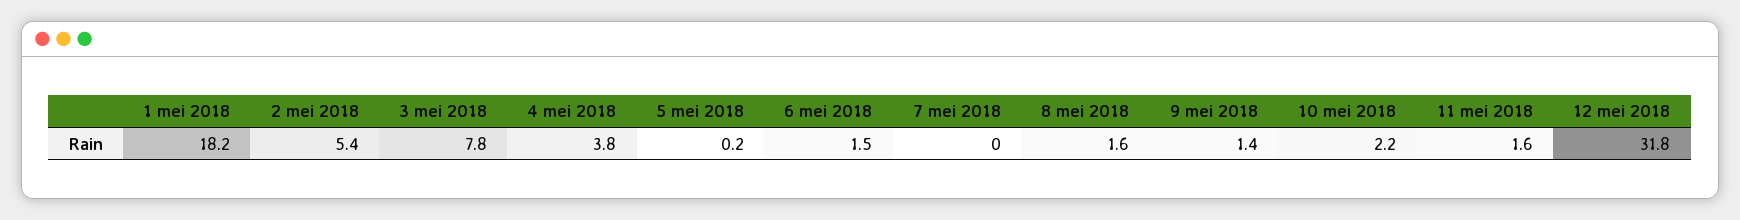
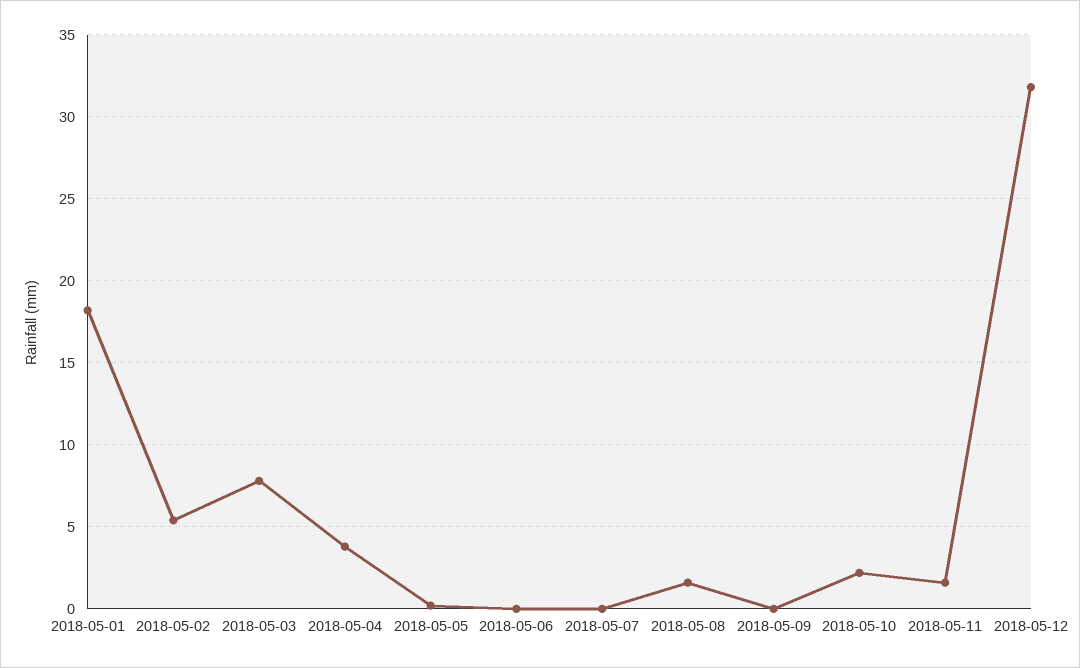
6 mei 2018: 1.5 -> 0
9 mei 2018: 1.4 -> 0

